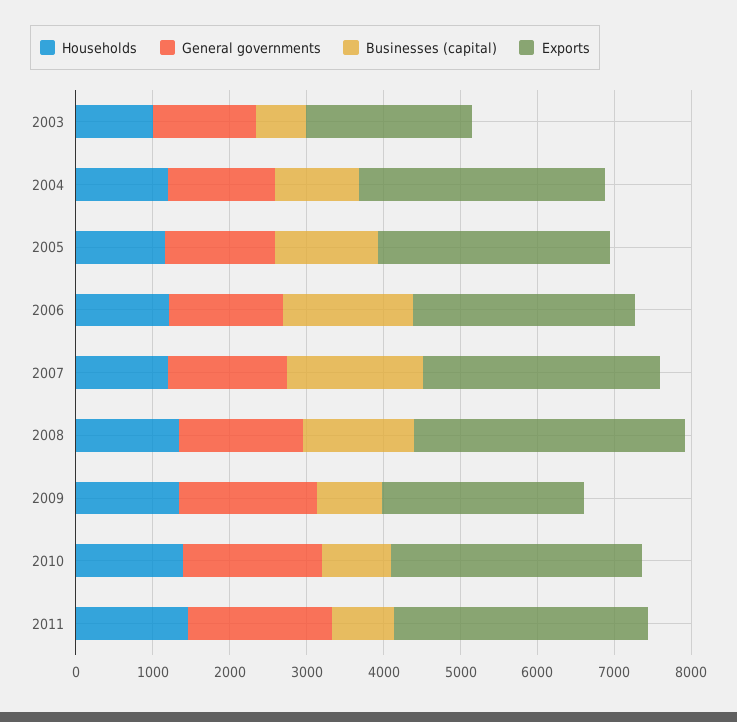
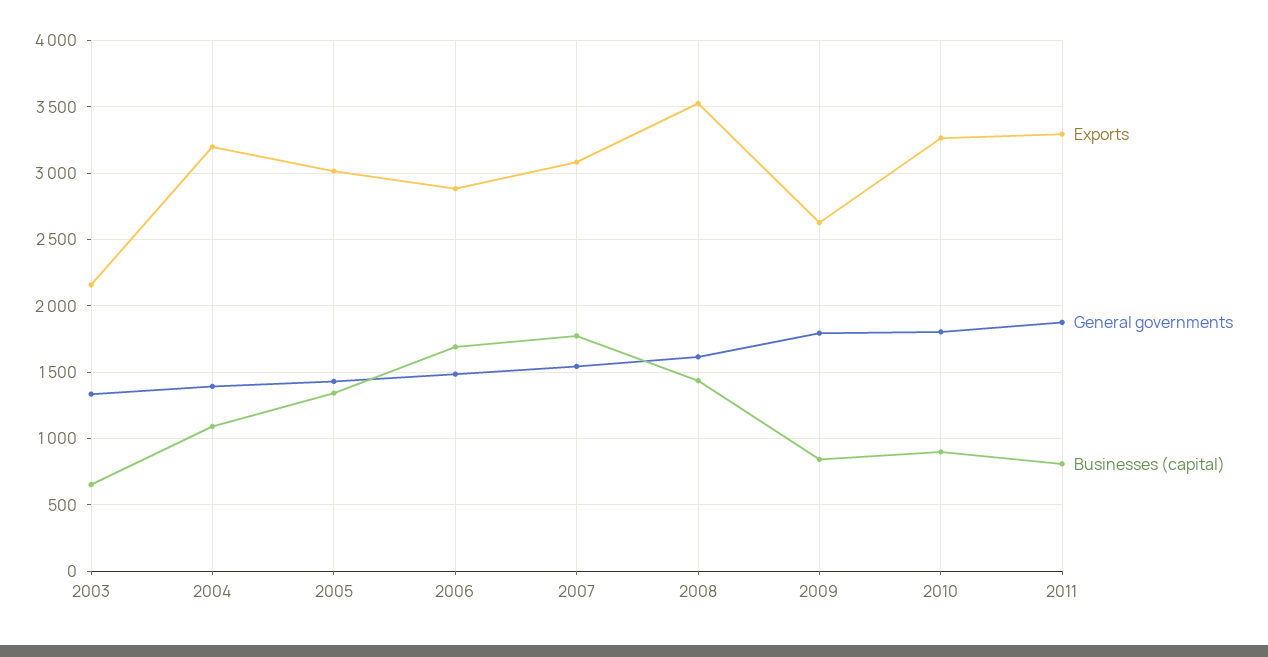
Households, 2003: 1000 -> none
Households, 2004: 1200 -> none
Households, 2005: 1200 -> none
Households, 2006: 1200 -> none
Households, 2007: 1200 -> none
Households, 2008: 1400 -> none
Households, 2009: 1400 -> none
Households, 2010: 1400 -> none
Households, 2011: 1400 -> none

